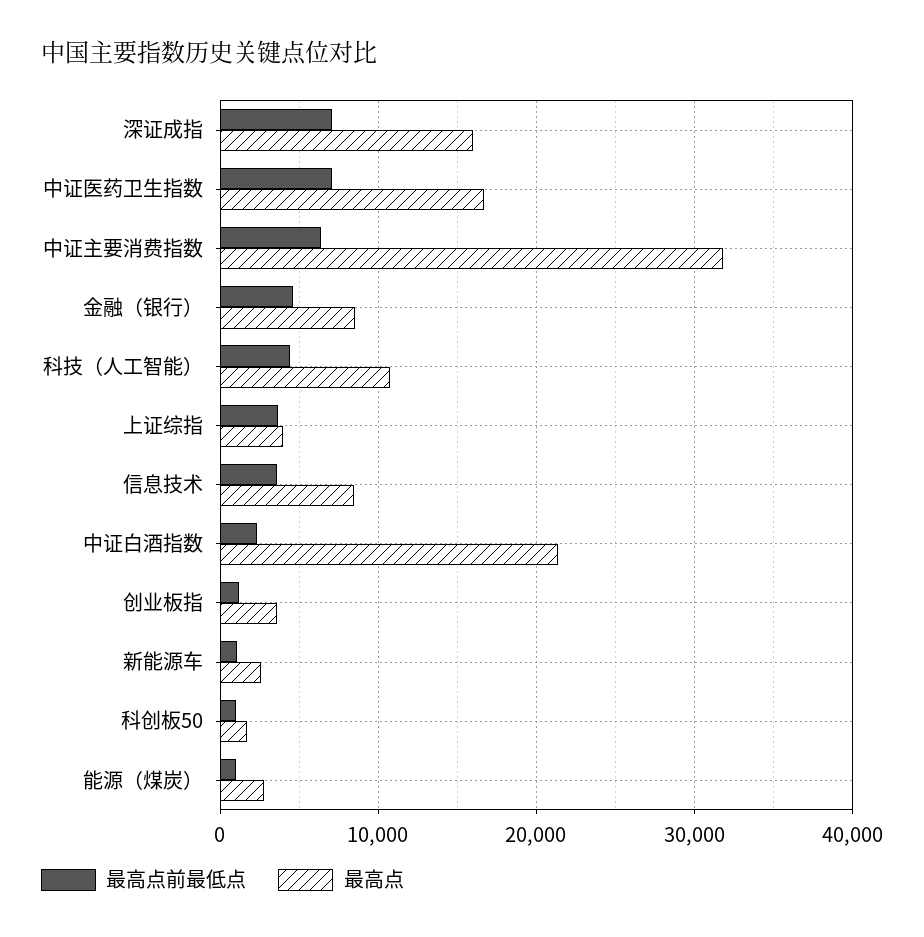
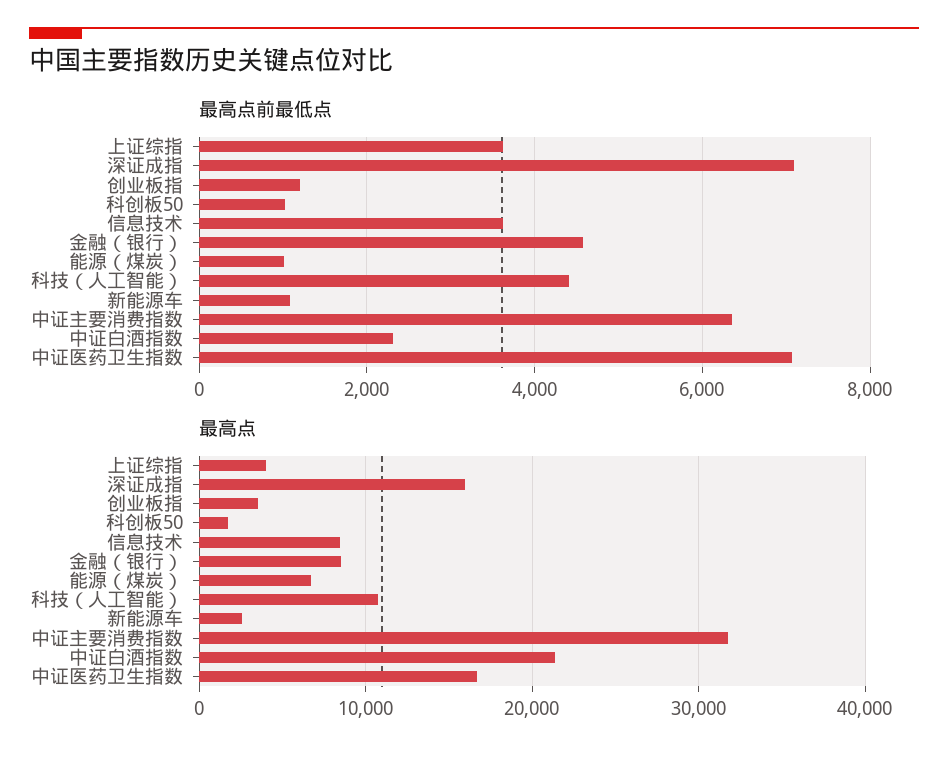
最高点, 能源（煤炭）: 3000 -> 7000

